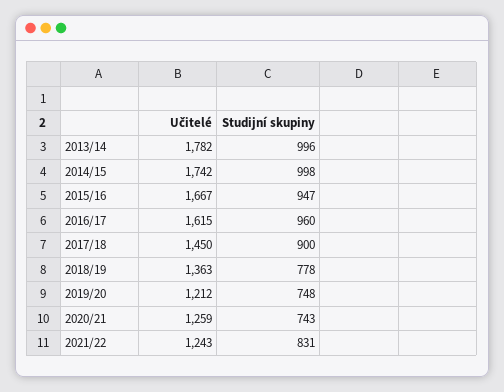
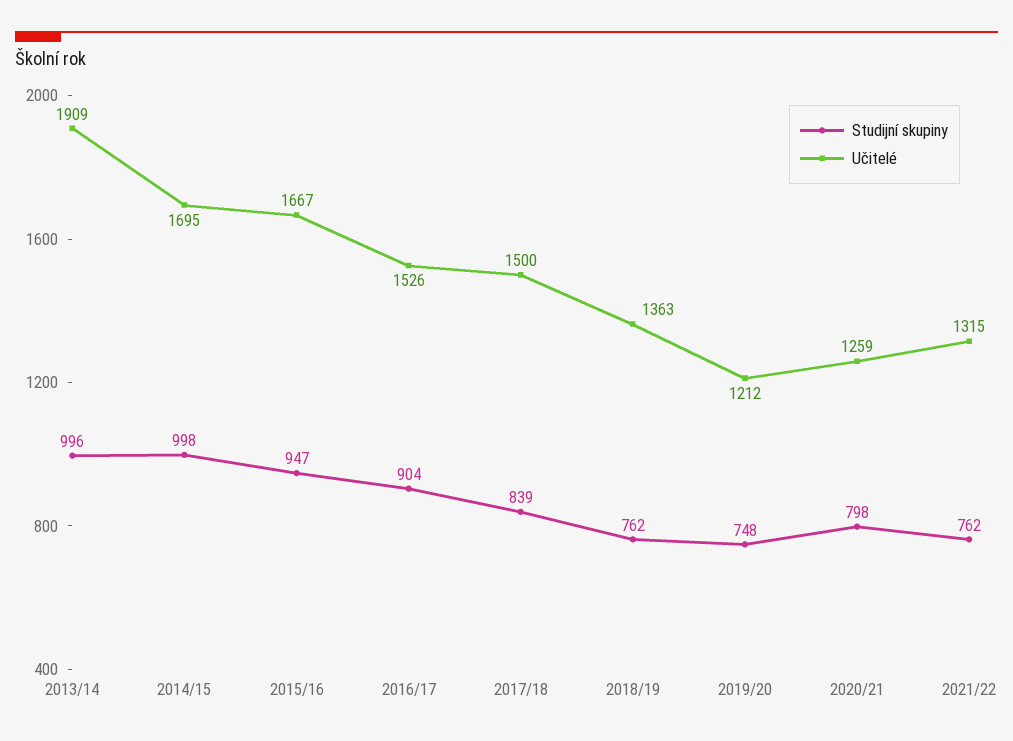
Učitelé, 2013/14: 1782 -> 1909
Učitelé, 2014/15: 1742 -> 1695
Učitelé, 2016/17: 1615 -> 1526
Studijní skupiny, 2016/17: 960 -> 904
Učitelé, 2017/18: 1450 -> 1500
Studijní skupiny, 2017/18: 900 -> 839
Studijní skupiny, 2018/19: 778 -> 762
Studijní skupiny, 2020/21: 743 -> 798
Učitelé, 2021/22: 1243 -> 1315
Studijní skupiny, 2021/22: 831 -> 762

